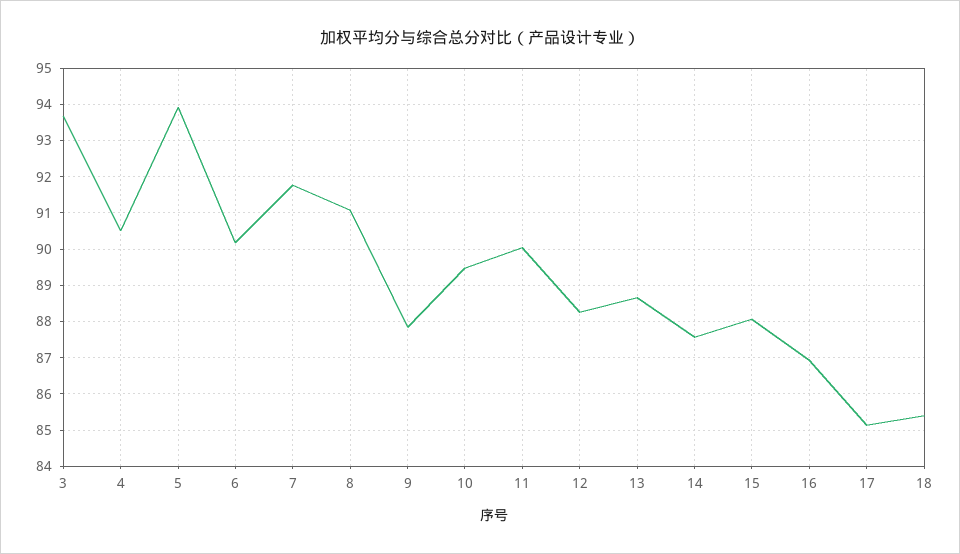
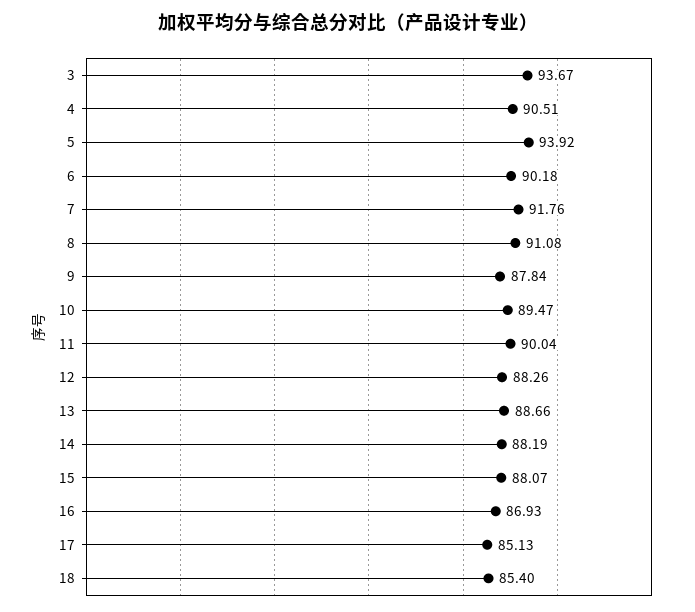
14: 87.6 -> 88.19

